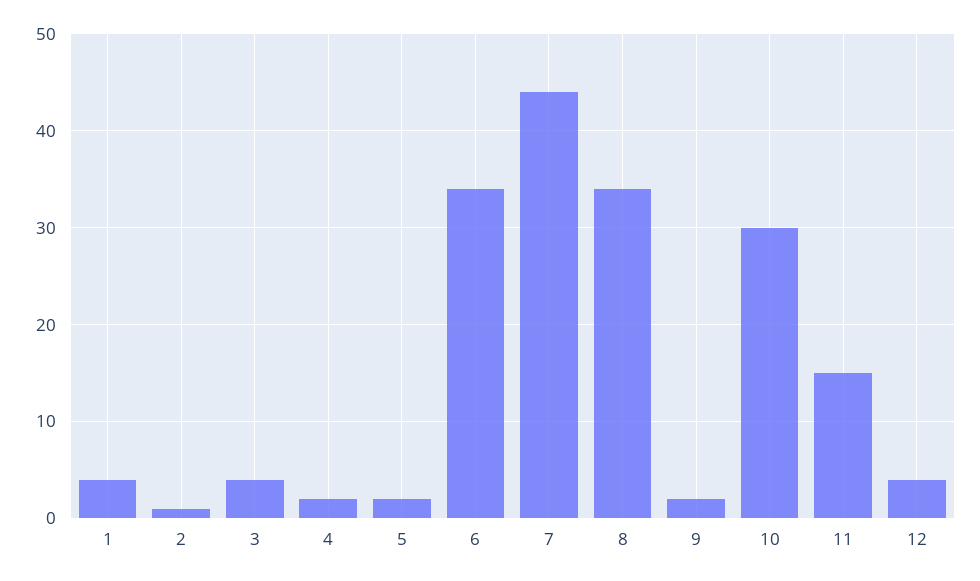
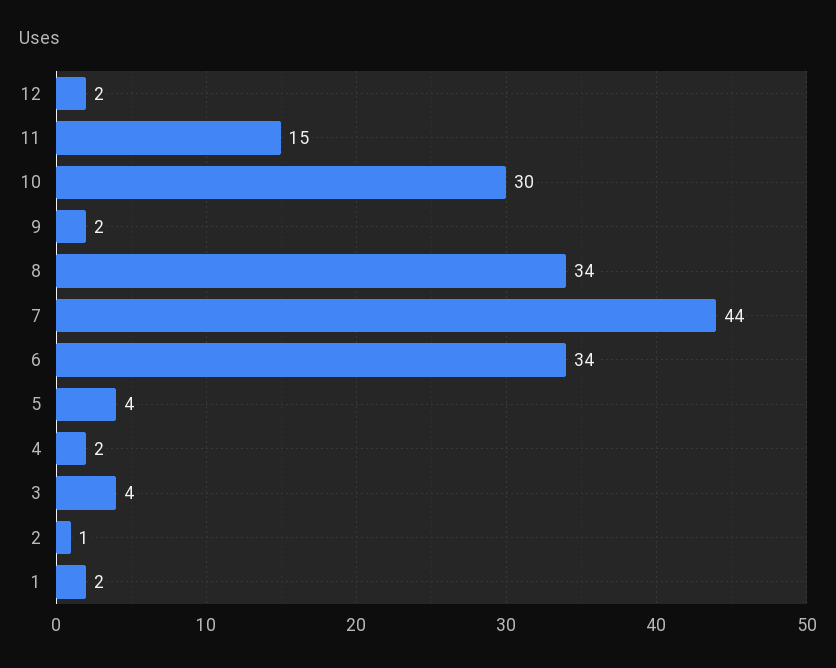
1: 4 -> 2
5: 2 -> 4
12: 4 -> 2

